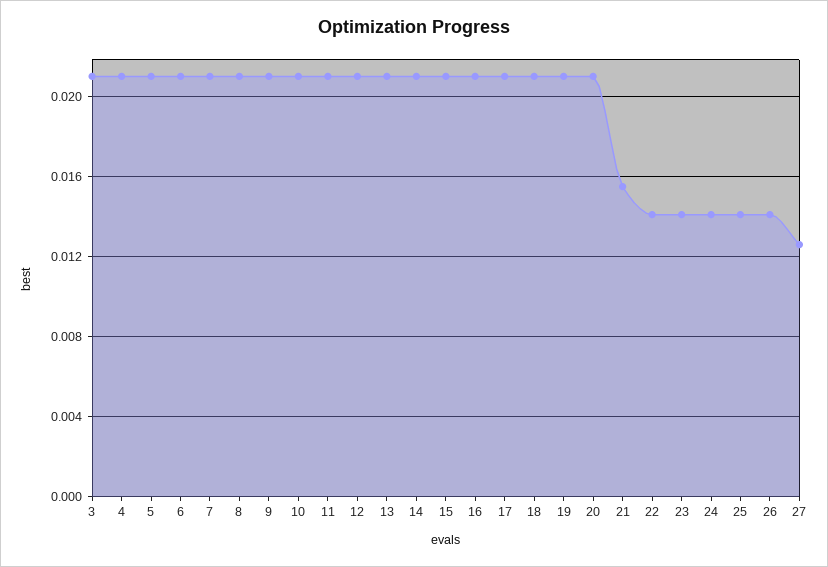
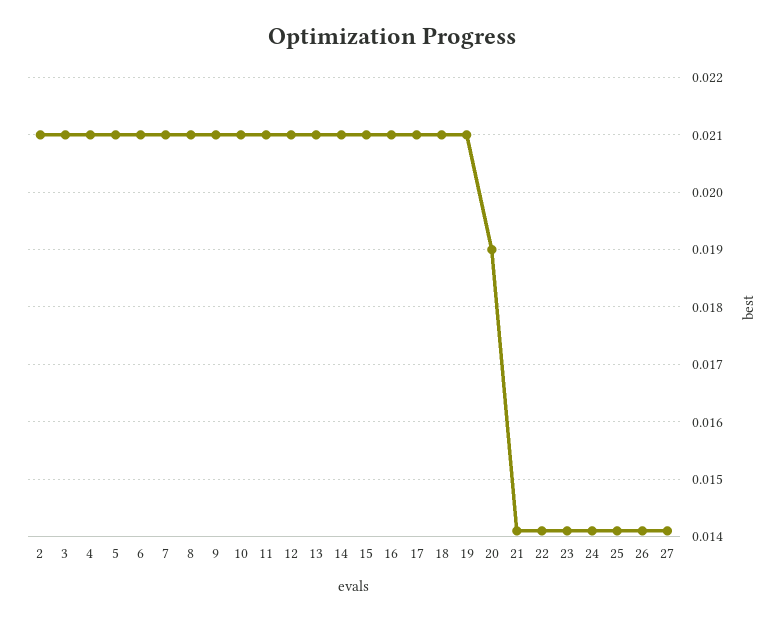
20: 0.021 -> 0.019
21: 0.0155 -> 0.014
27: 0.0125 -> 0.014
2: none -> 0.021

